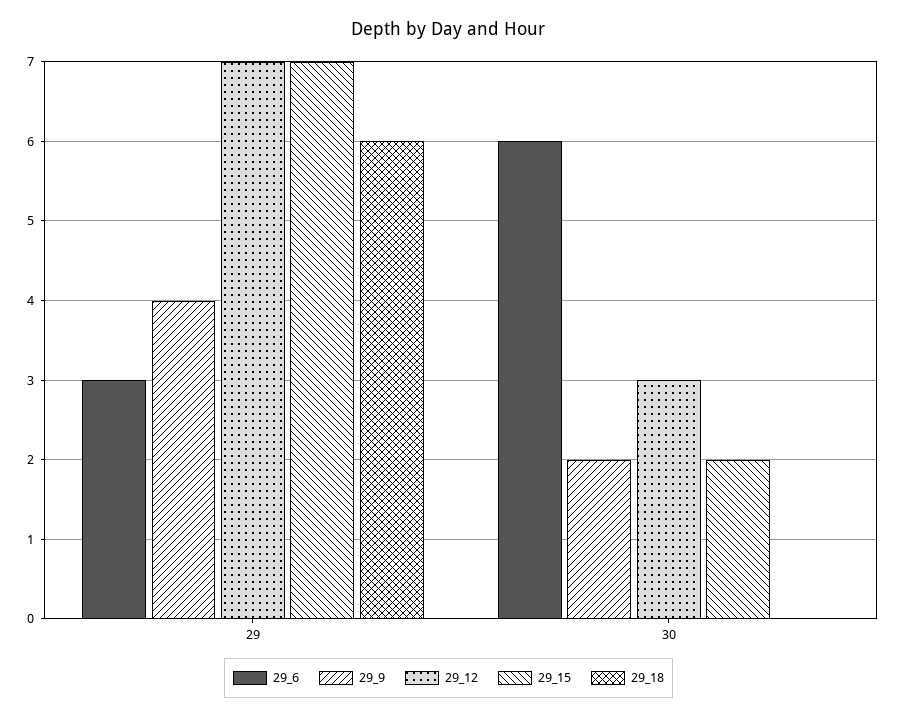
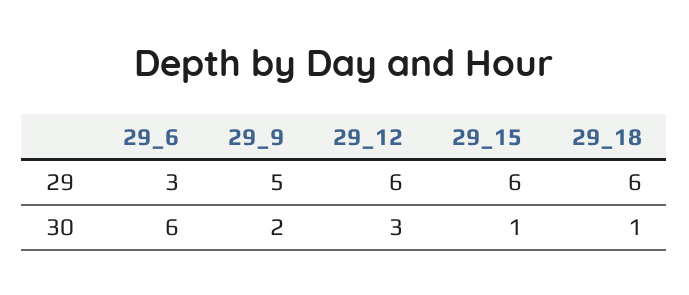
29_9, 29: 4 -> 5
29_12, 29: 7 -> 6
29_15, 29: 7 -> 6
29_15, 30: 2 -> 1
29_18, 30: 0 -> 1

